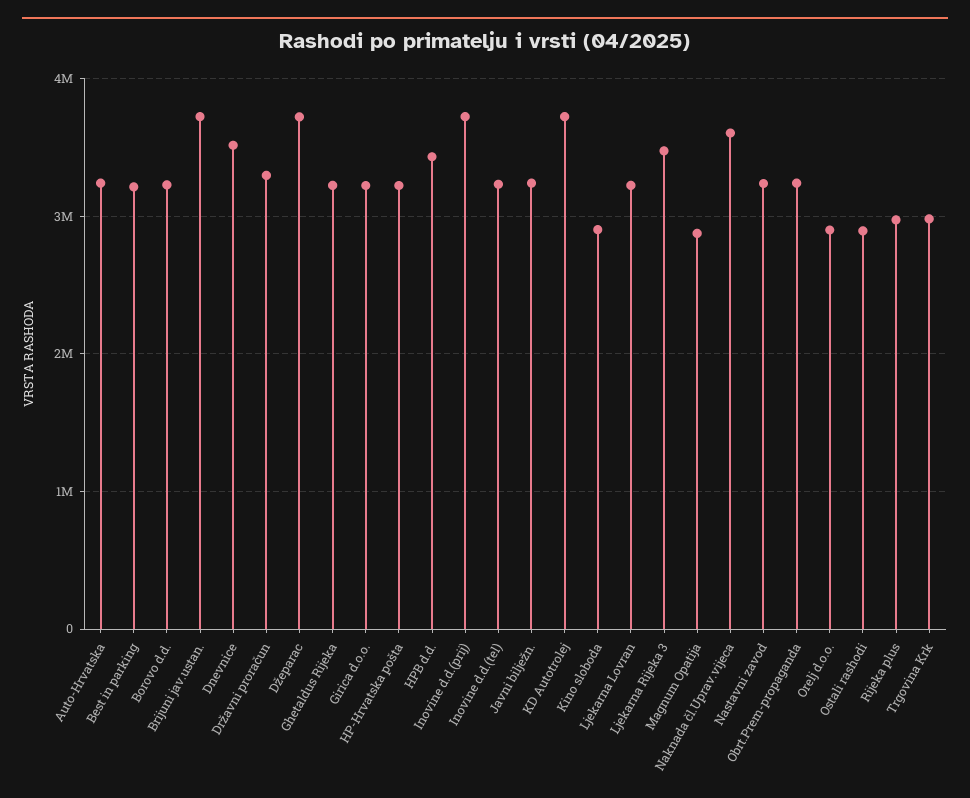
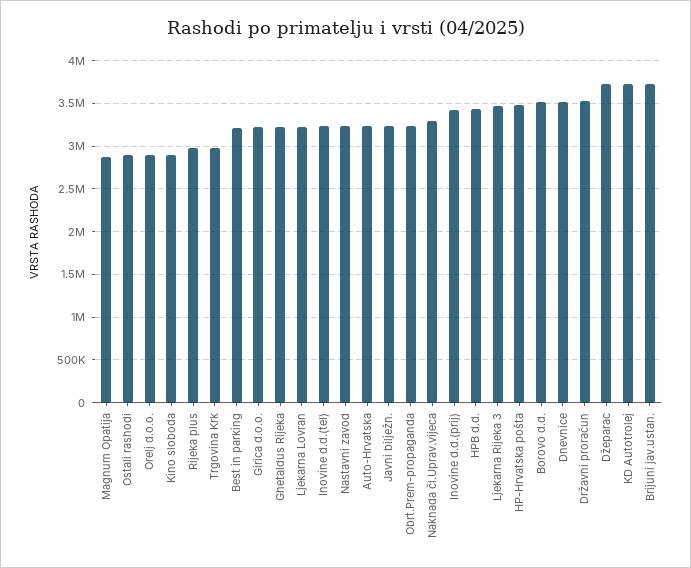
Borovo d.d.: 3200000 -> 3500000
Državni proračun: 3300000 -> 3500000
HP-Hrvatska pošta: 3200000 -> 3500000
Inovine d.d.(prij): 3700000 -> 3400000
Naknada čl.Uprav.vijeca: 3600000 -> 3300000

